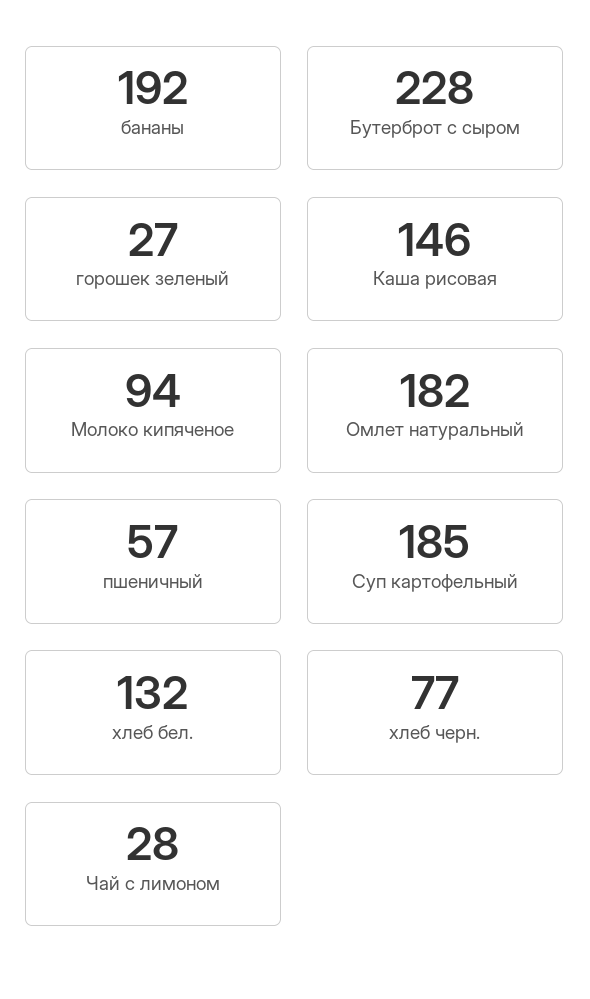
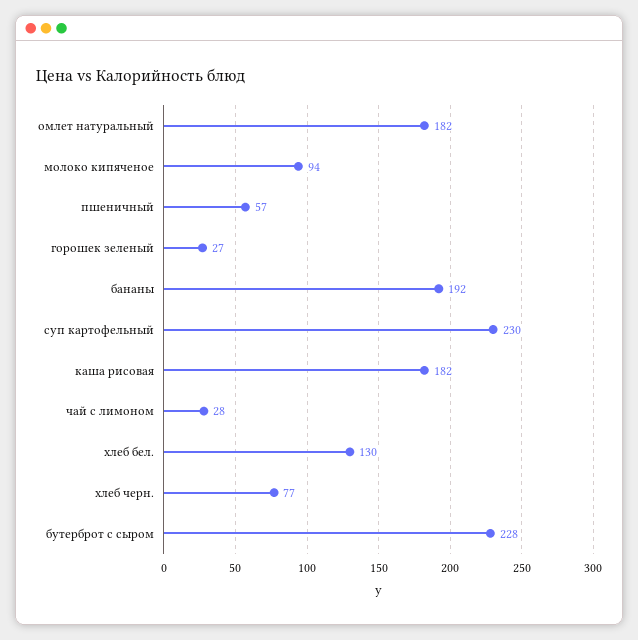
Каша рисовая: 146 -> 182
Суп картофельный: 185 -> 230
хлеб бел.: 132 -> 130

